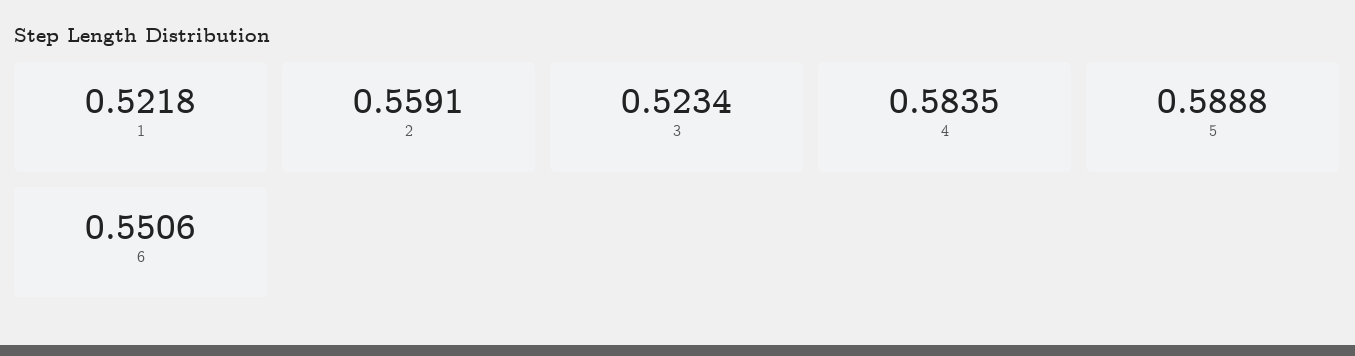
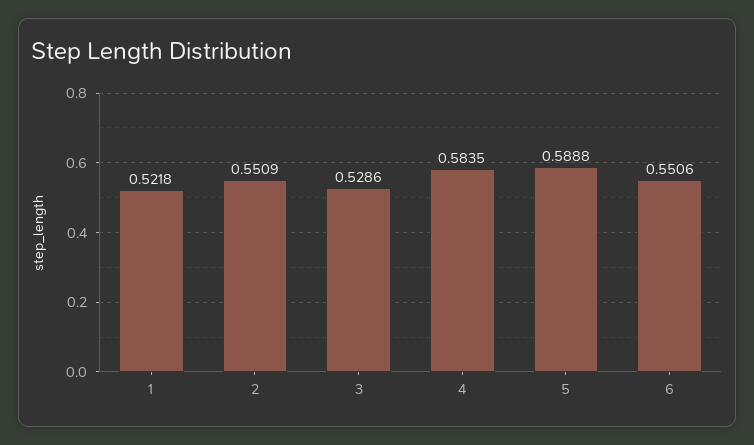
2: 0.5591 -> 0.5509
3: 0.5234 -> 0.5286

